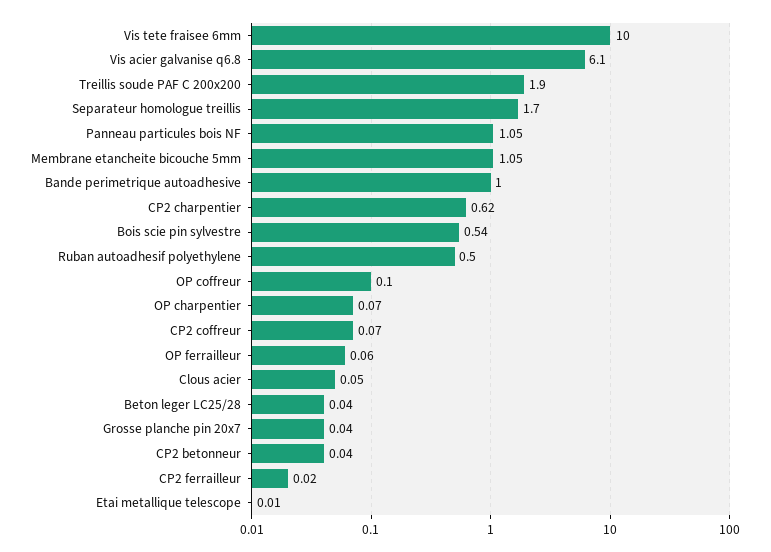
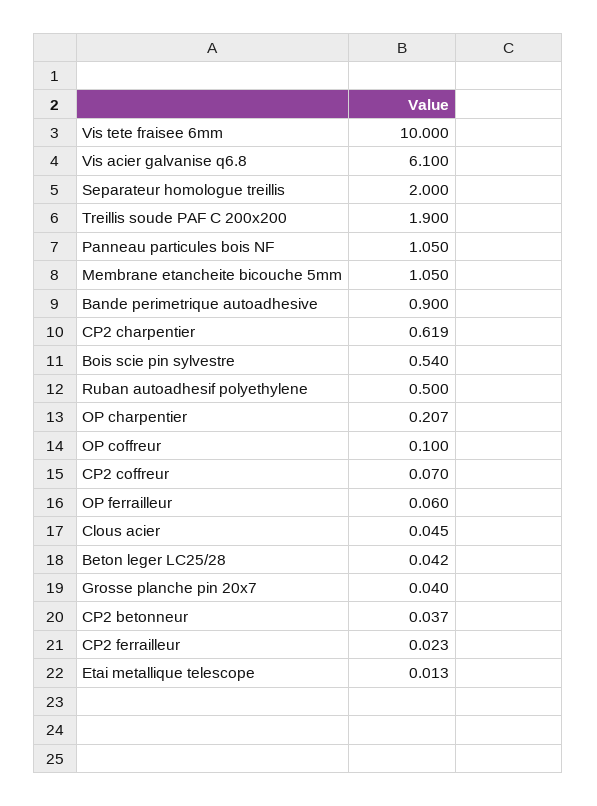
Separateur homologue treillis: 1.7 -> 2
Bande perimetrique autoadhesive: 1 -> 0.9
OP charpentier: 0.07 -> 0.207

